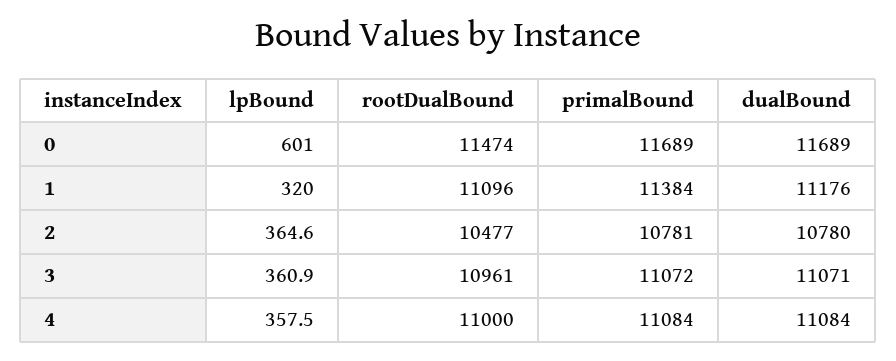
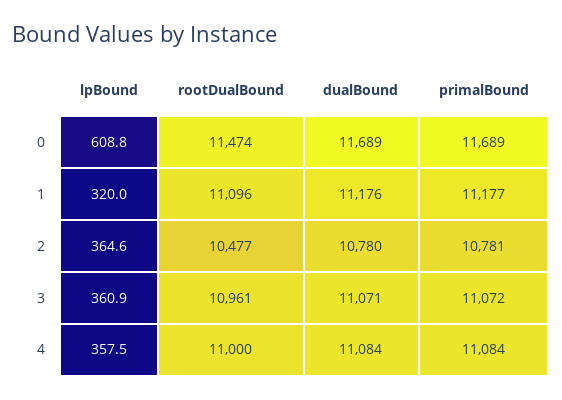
lpBound, 0: 601 -> 608.8
primalBound, 1: 11384 -> 11177

